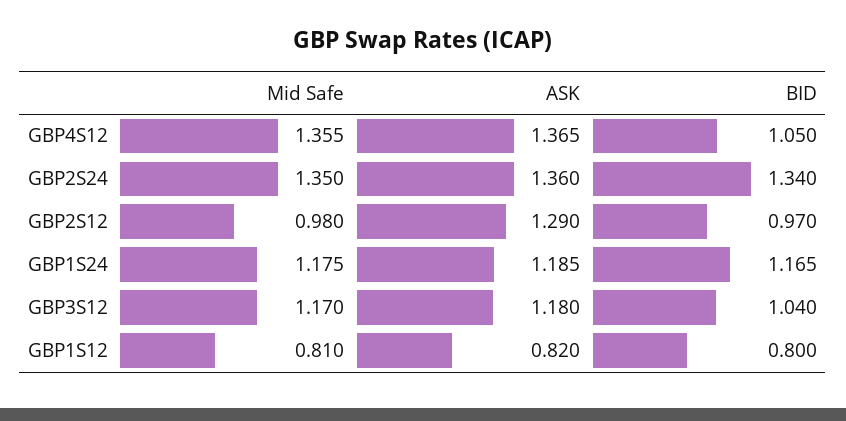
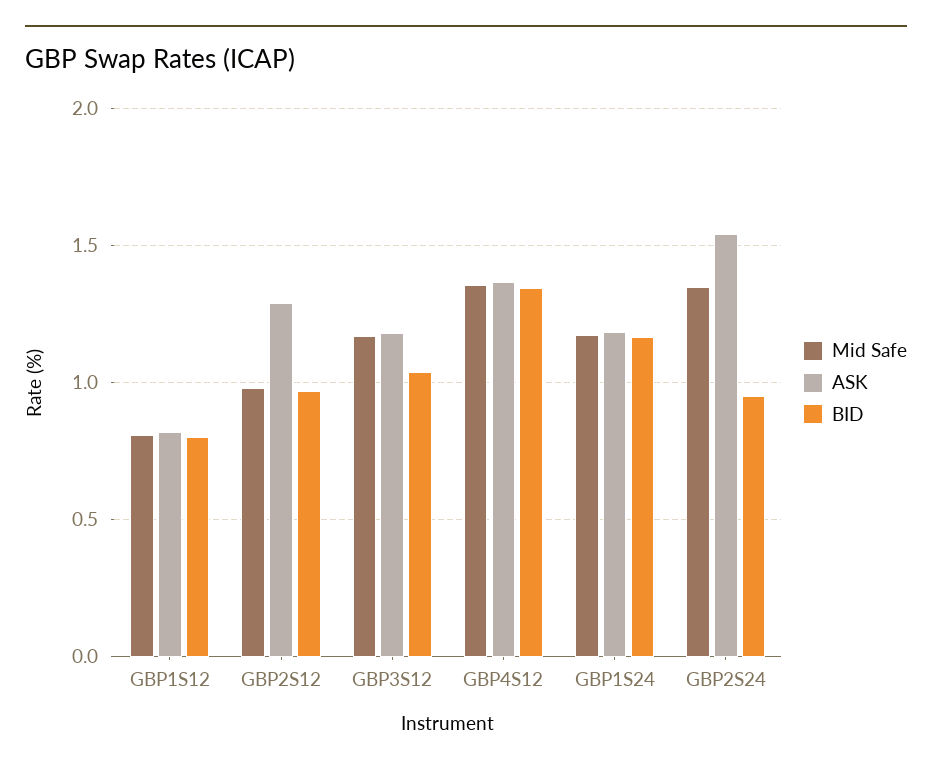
BID, GBP4S12: 1.05 -> 1.35
ASK, GBP2S24: 1.36 -> 1.55
BID, GBP2S24: 1.34 -> 0.95

